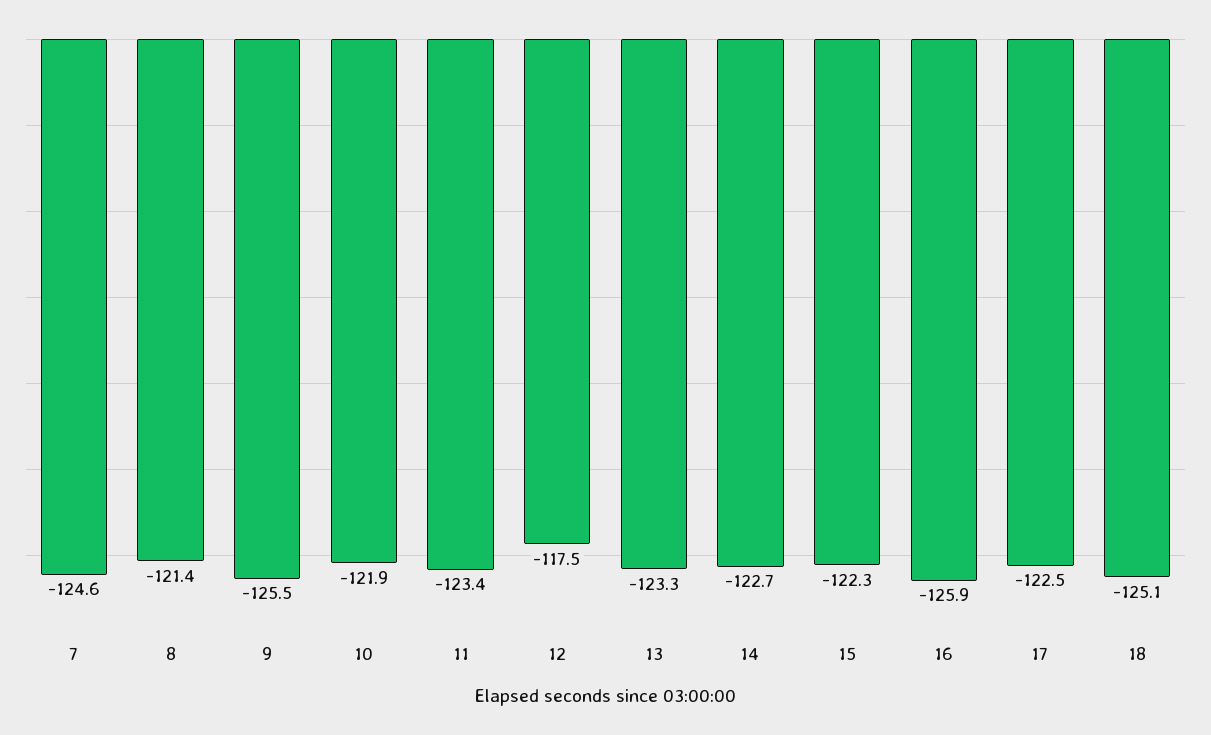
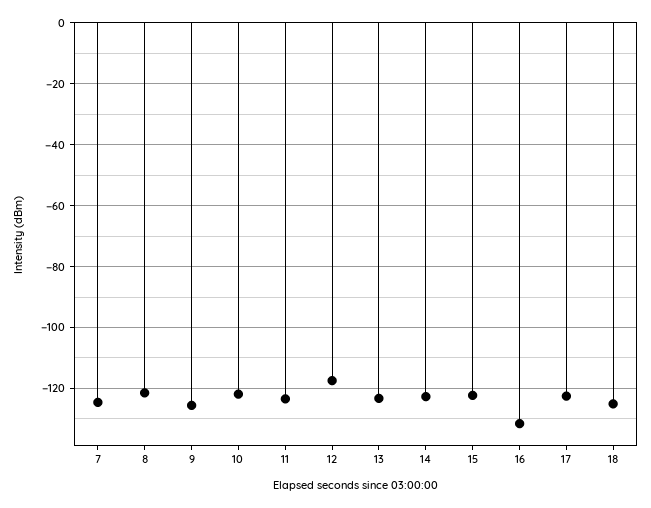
16: -125.9 -> -132

